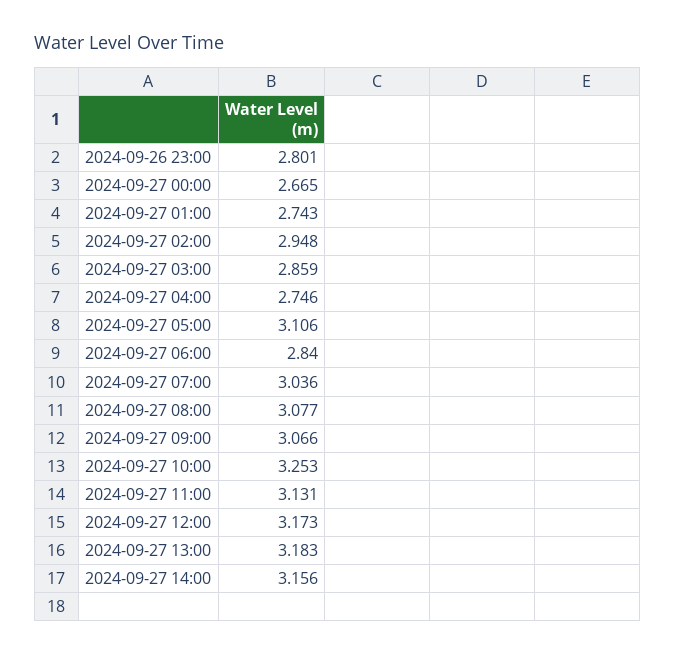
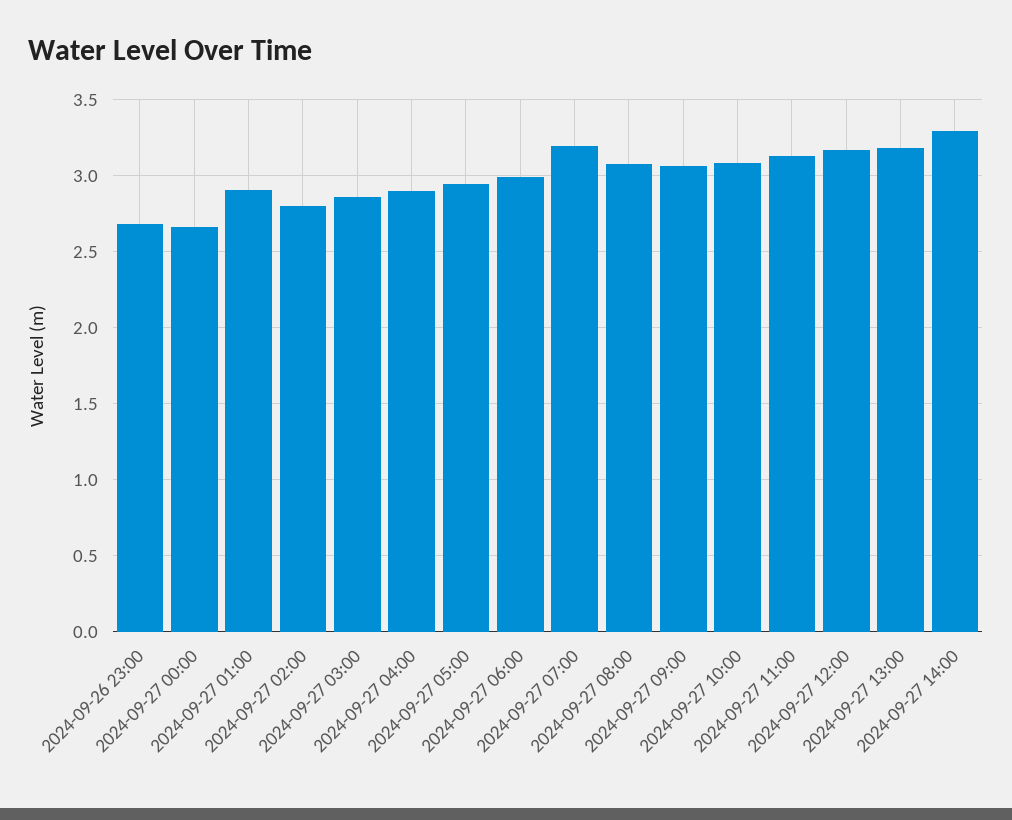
2024-09-26 23:00: 2.801 -> 2.7
2024-09-27 01:00: 2.743 -> 2.9
2024-09-27 02:00: 2.948 -> 2.8
2024-09-27 04:00: 2.746 -> 2.9
2024-09-27 05:00: 3.106 -> 2.95
2024-09-27 06:00: 2.84 -> 3
2024-09-27 07:00: 3.036 -> 3.2
2024-09-27 10:00: 3.253 -> 3.1
2024-09-27 14:00: 3.156 -> 3.3

